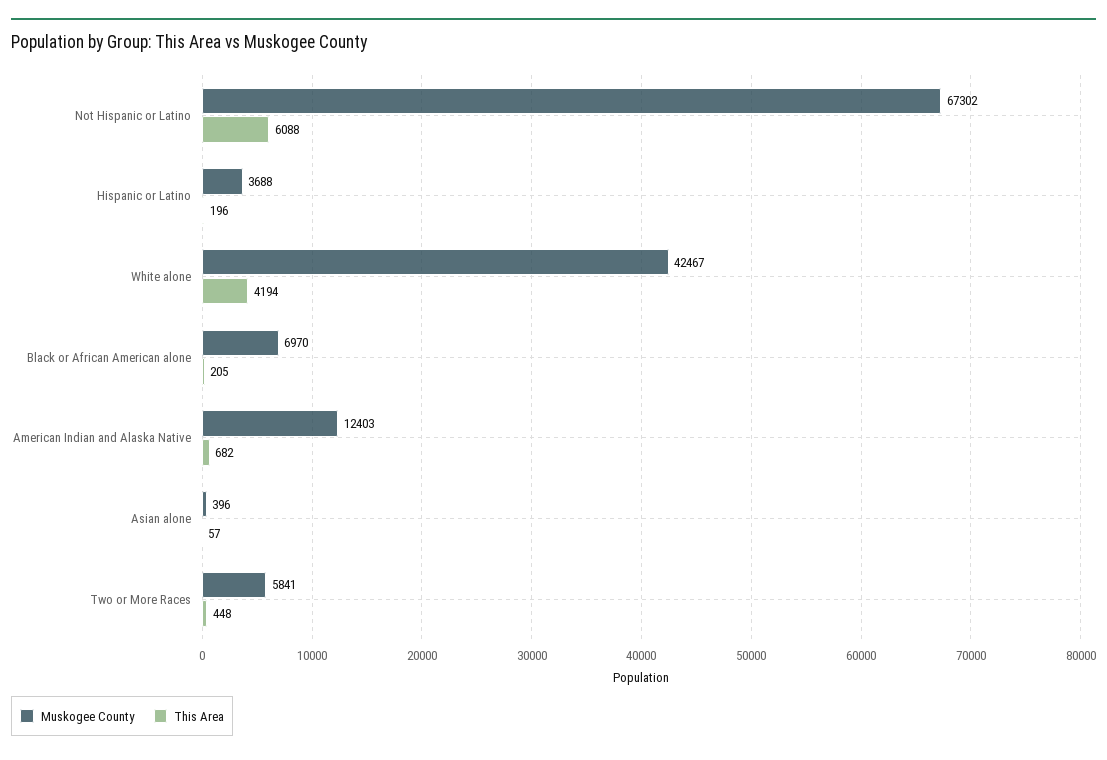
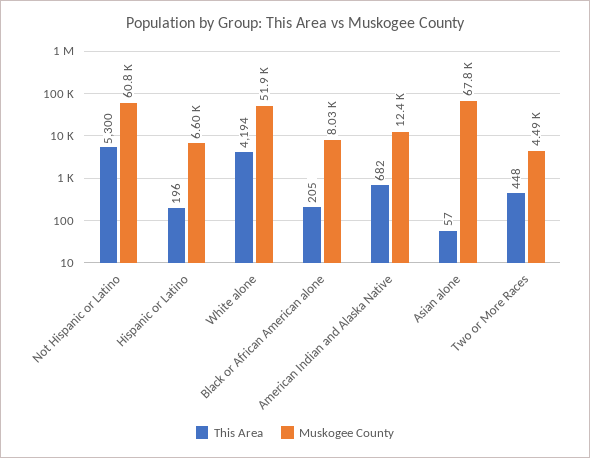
Muskogee County, Not Hispanic or Latino: 67302 -> 60800
This Area, Not Hispanic or Latino: 6088 -> 5300
Muskogee County, Hispanic or Latino: 3688 -> 6600
Muskogee County, White alone: 42467 -> 51900
Muskogee County, Black or African American alone: 6970 -> 8030
Muskogee County, Asian alone: 396 -> 67800
Muskogee County, Two or More Races: 5841 -> 4490

